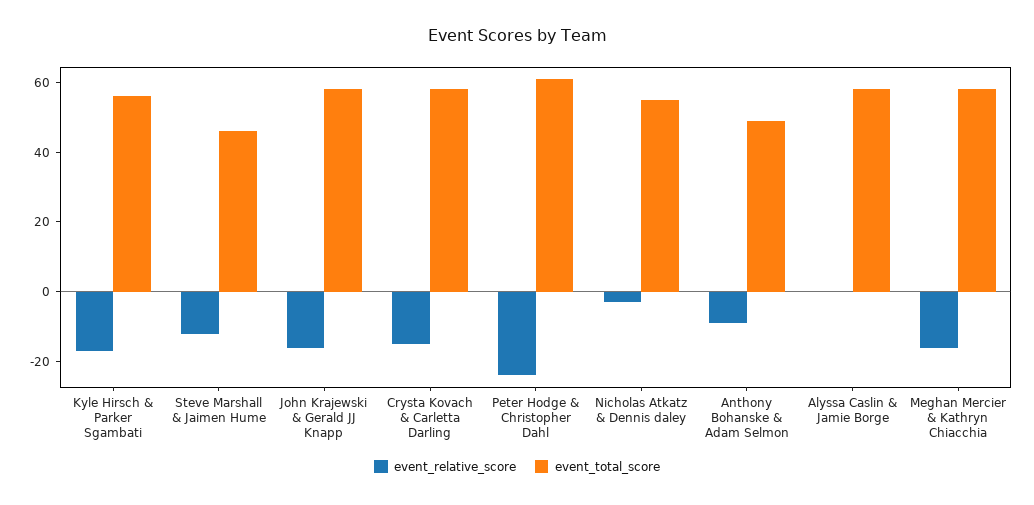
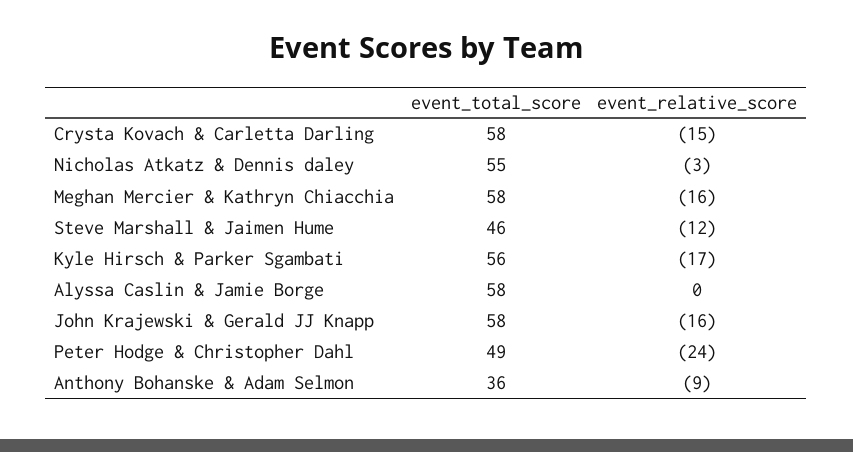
event_total_score, Peter Hodge & Christopher Dahl: 60 -> 49
event_total_score, Anthony Bohanske & Adam Selmon: 50 -> 36

